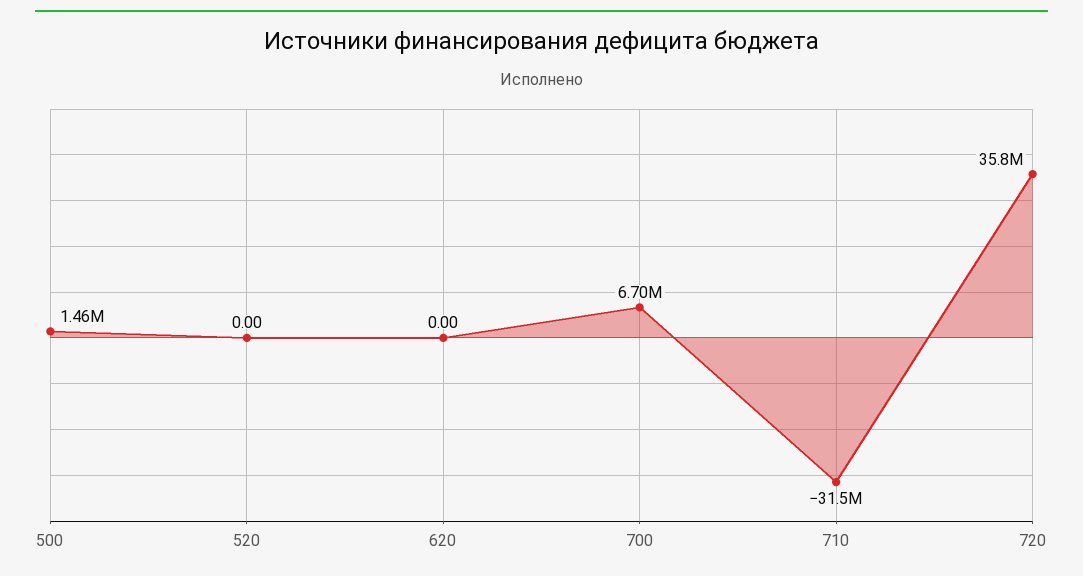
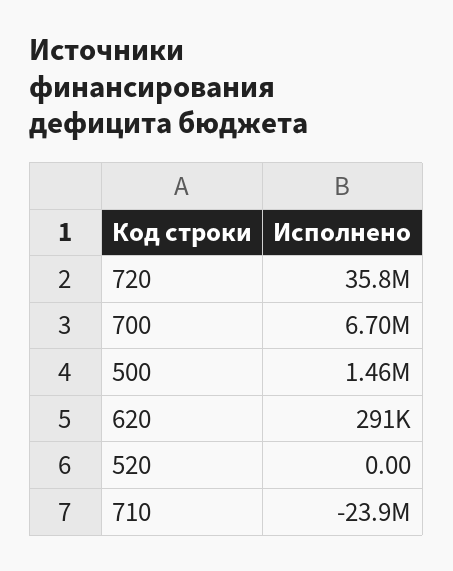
620: 0 -> 291000
710: -31500000 -> -23900000

